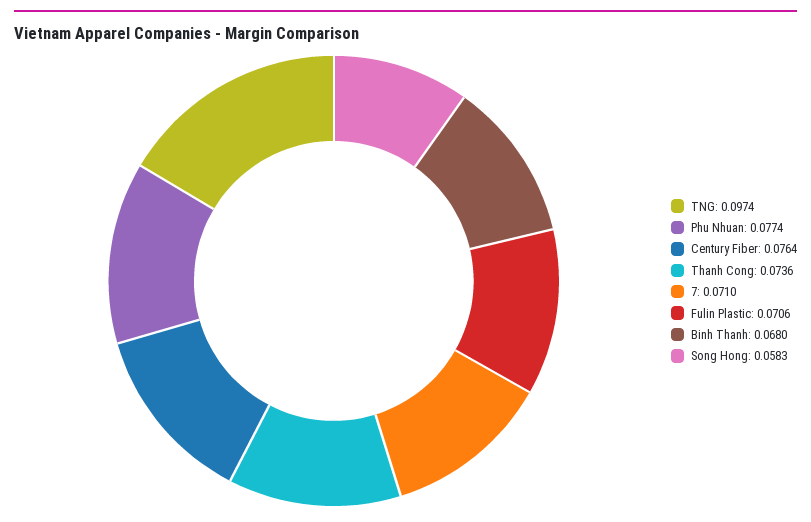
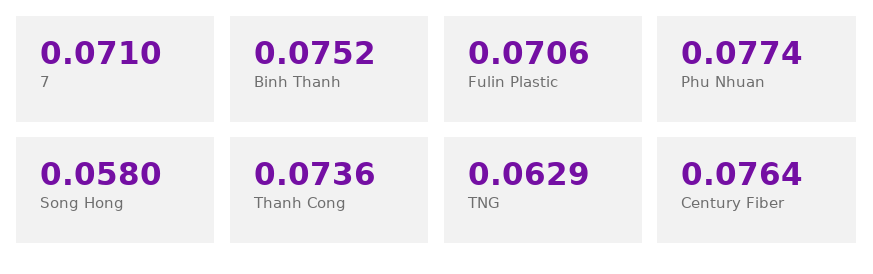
TNG: 0.0974 -> 0.0629
Binh Thanh: 0.068 -> 0.0752
Song Hong: 0.0583 -> 0.058

